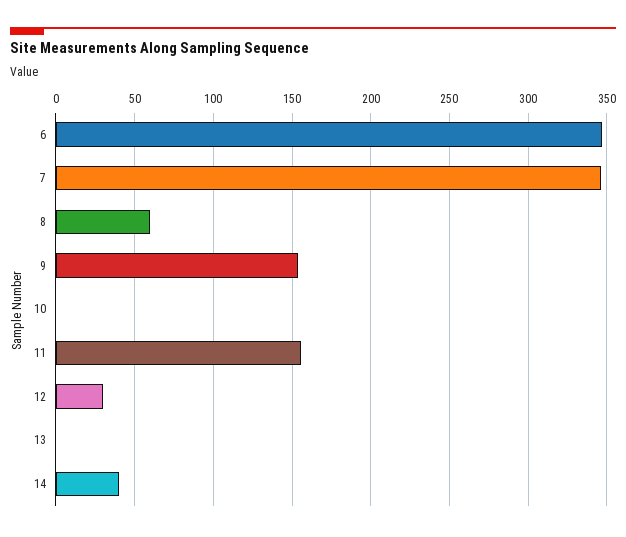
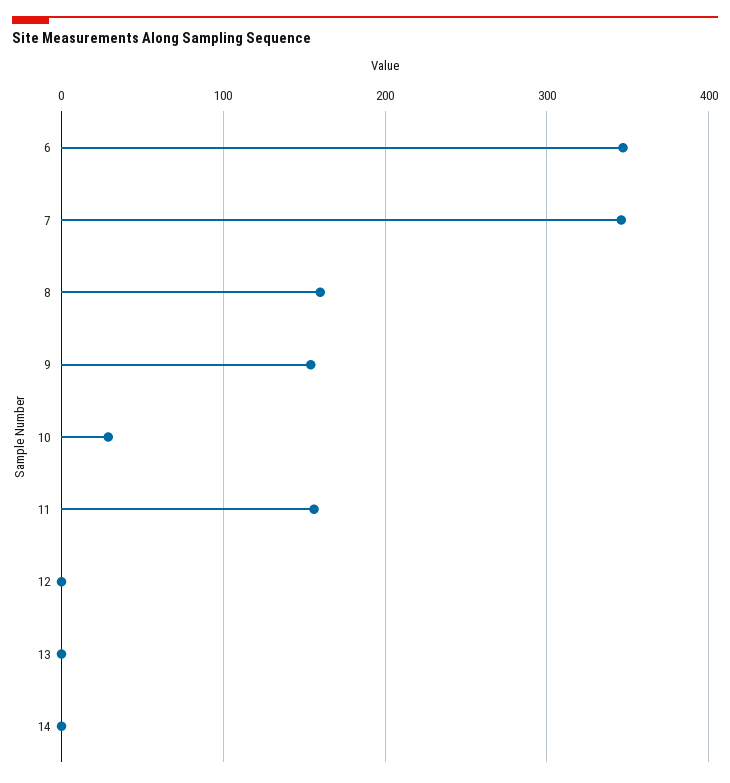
8: 60 -> 160
10: 0 -> 30
12: 30 -> 0
14: 40 -> 0

